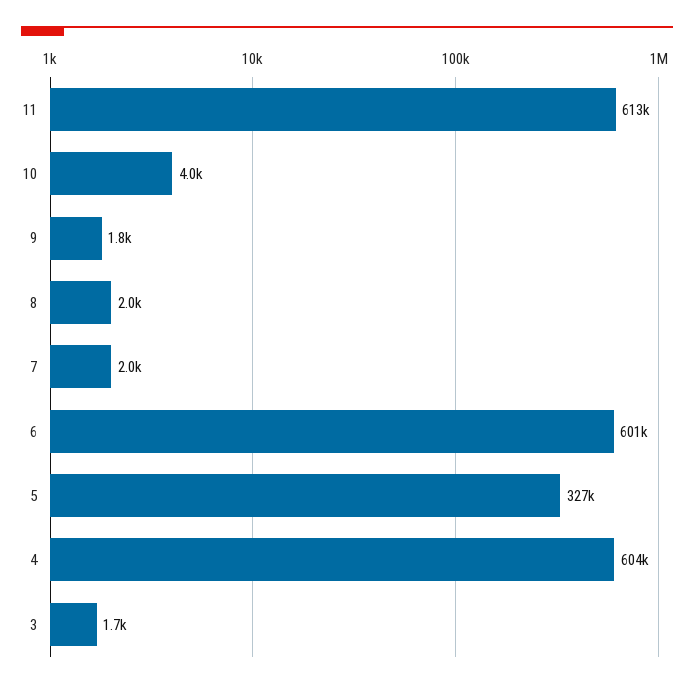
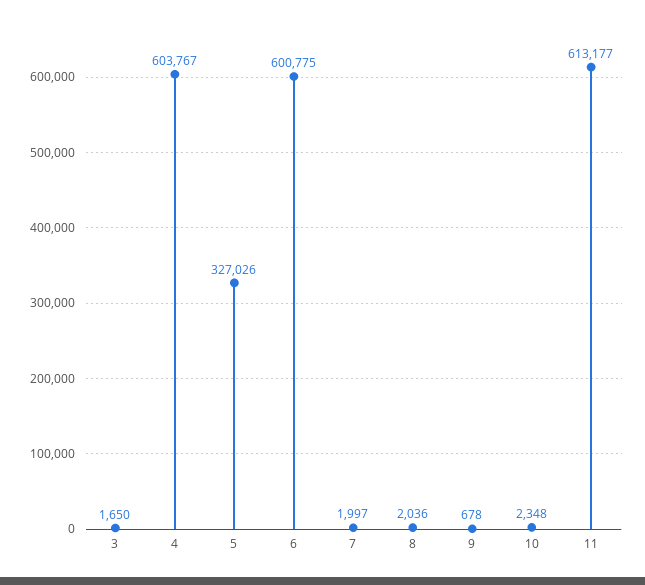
10: 4000 -> 2348
9: 1800 -> 678

